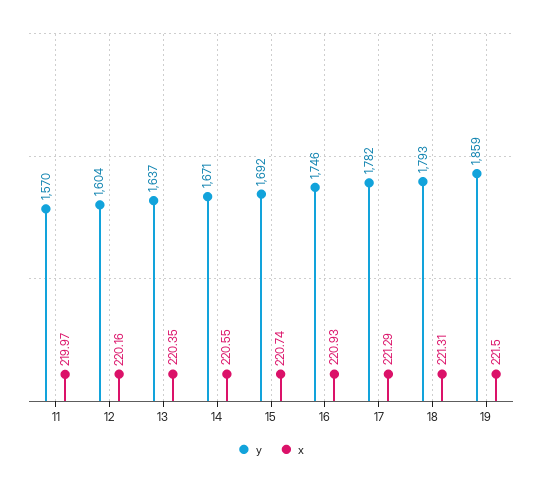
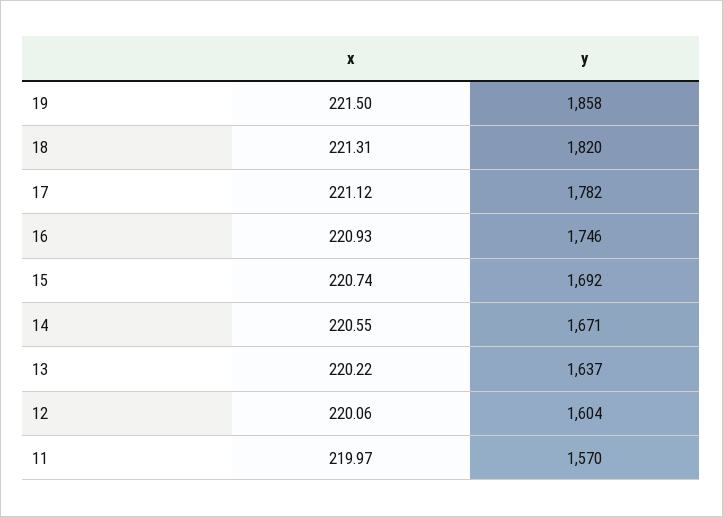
x, 12: 220.16 -> 220.06
x, 13: 220.35 -> 220.22
x, 17: 221.29 -> 221.12
y, 18: 1793 -> 1820
y, 19: 1859 -> 1858

